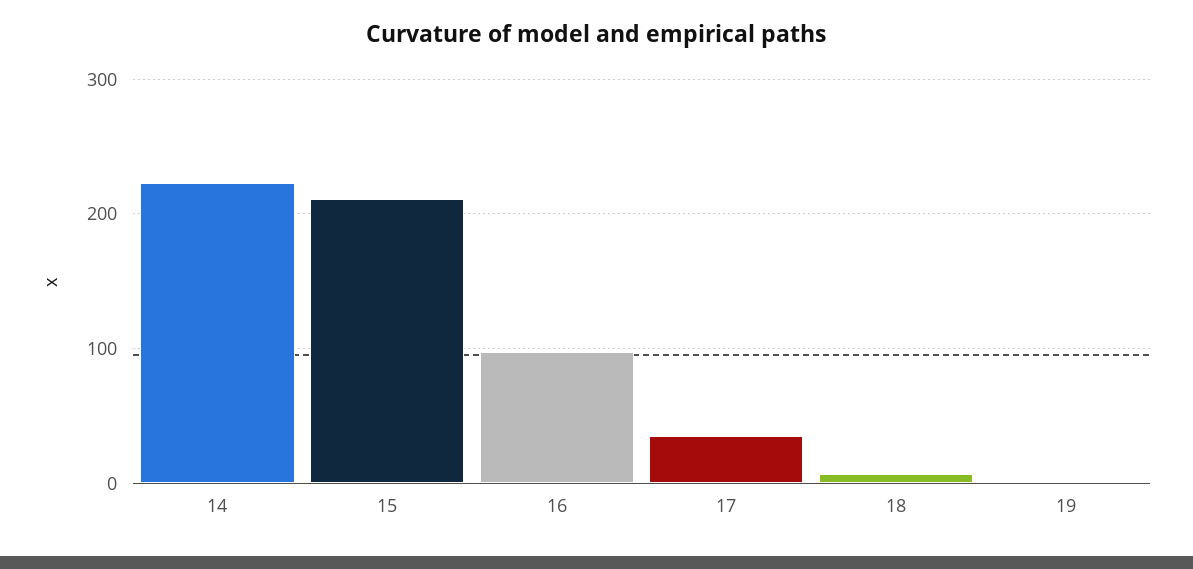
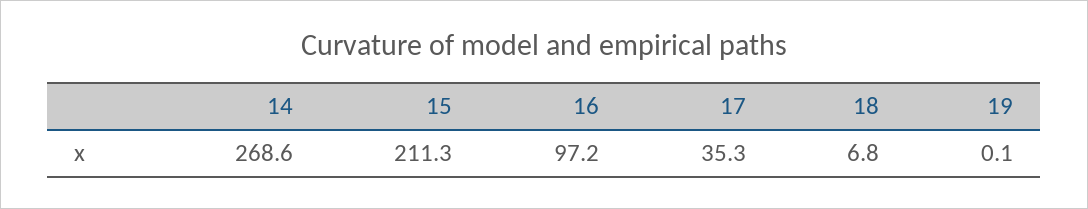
14: 220 -> 268.6

